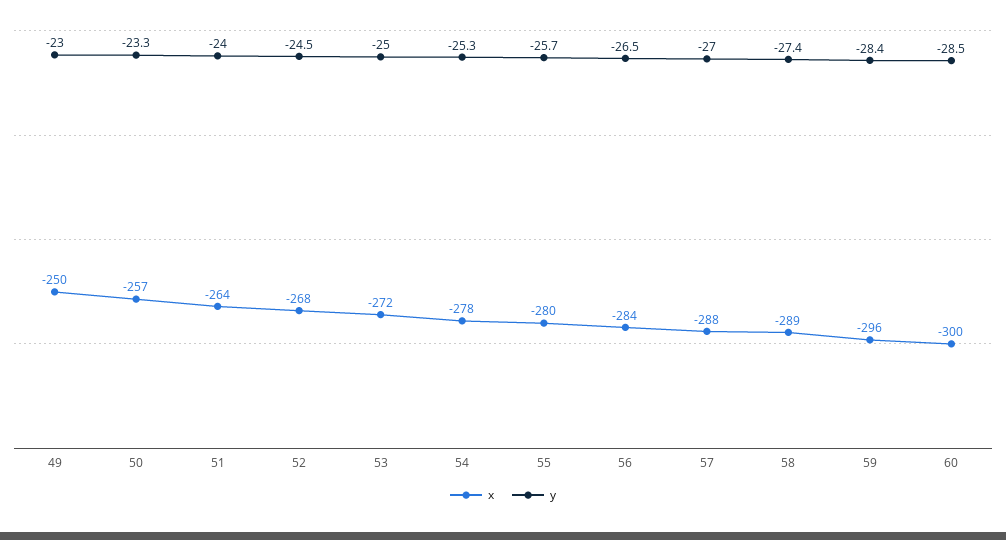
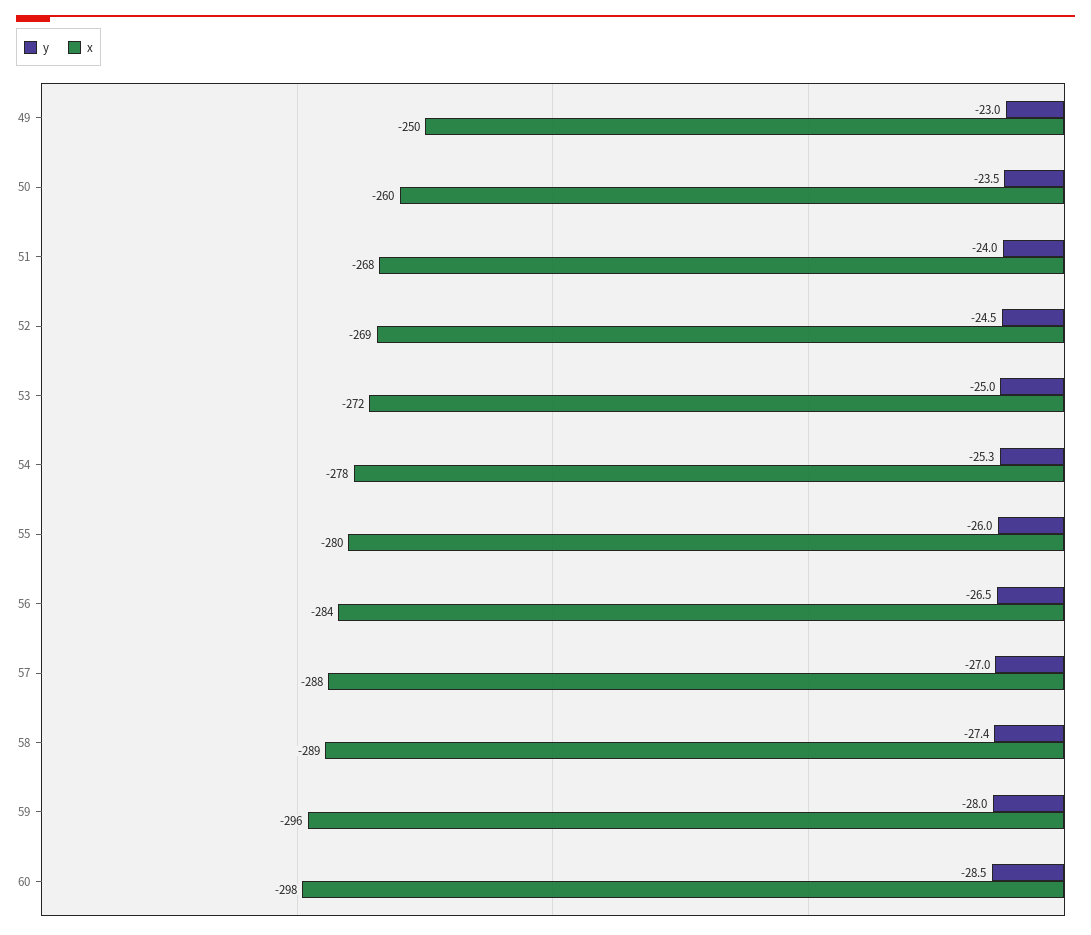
x, 50: -257 -> -260
y, 50: -23.3 -> -23.5
x, 51: -264 -> -268
x, 52: -268 -> -269
y, 55: -25.7 -> -26
y, 59: -28.4 -> -28
x, 60: -300 -> -298

